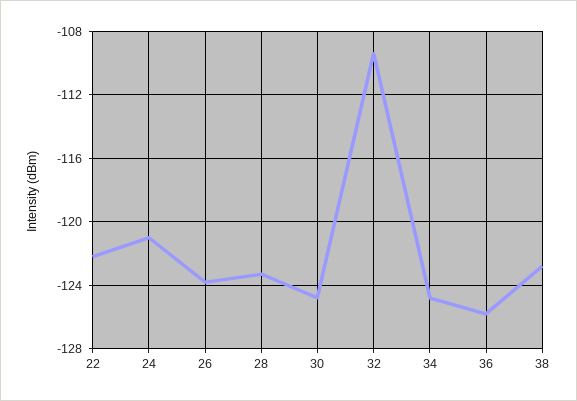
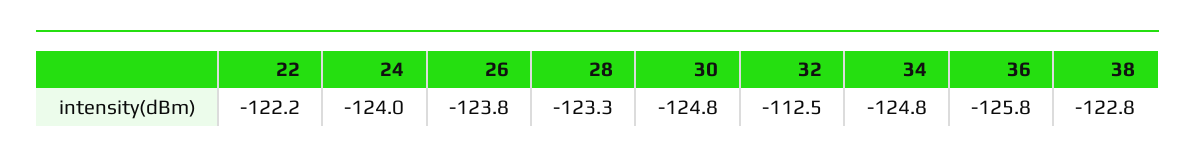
24: -121 -> -124
32: -109.5 -> -112.5

